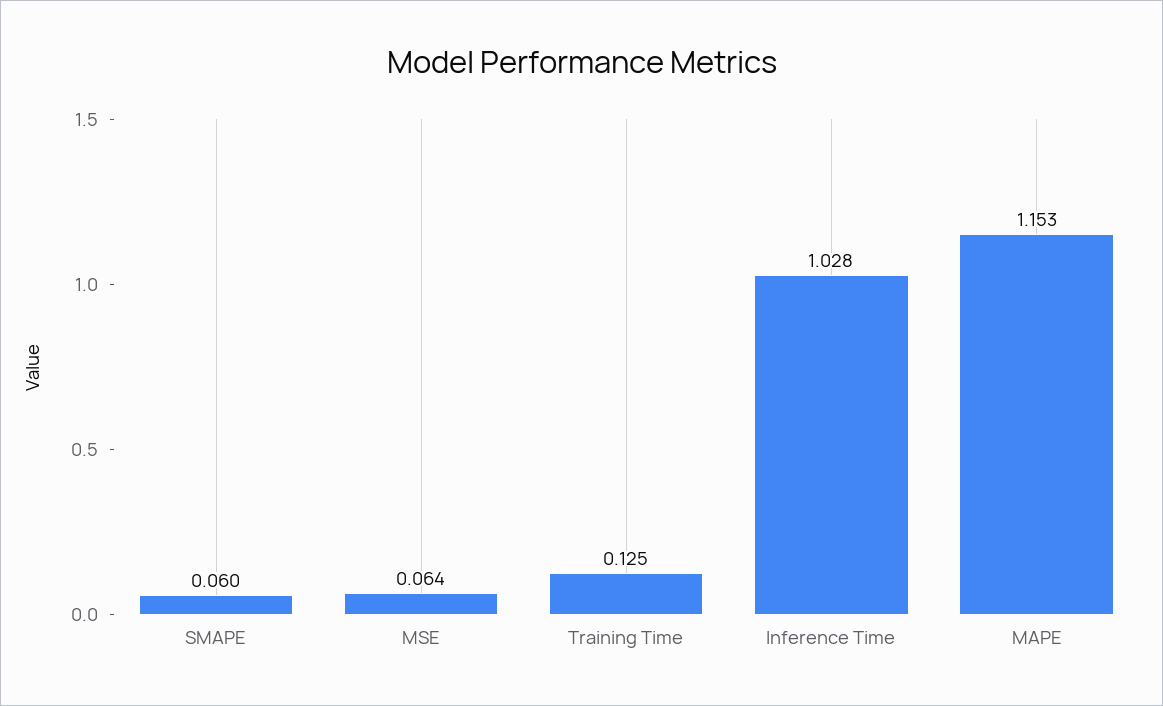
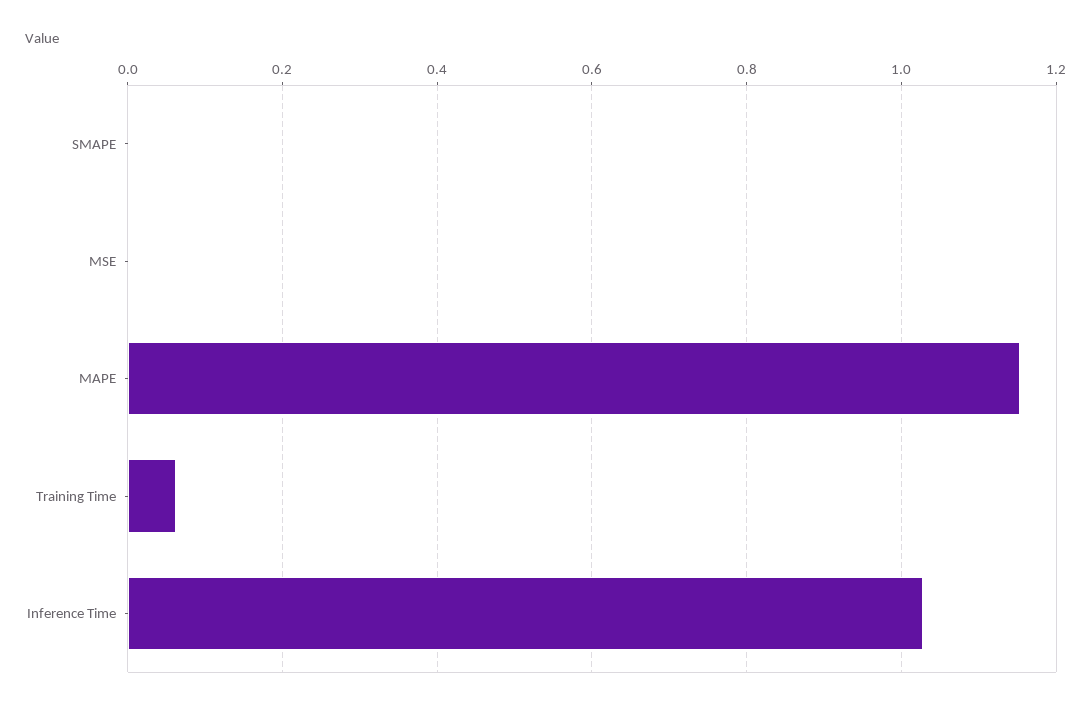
SMAPE: 0.06 -> 0
MSE: 0.064 -> 0
Training Time: 0.125 -> 0.06

